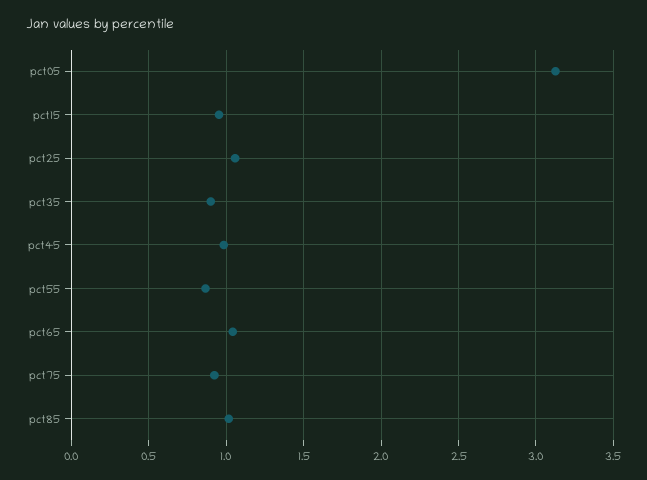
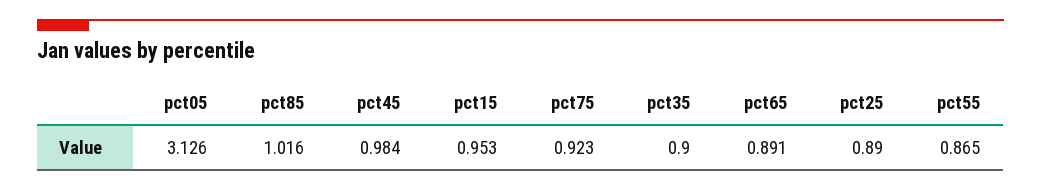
pct25: 1.05 -> 0.89
pct65: 1.05 -> 0.891

